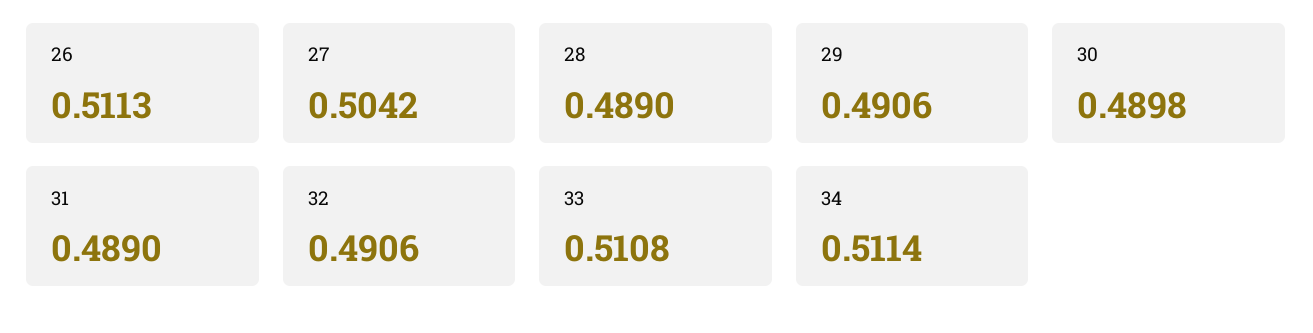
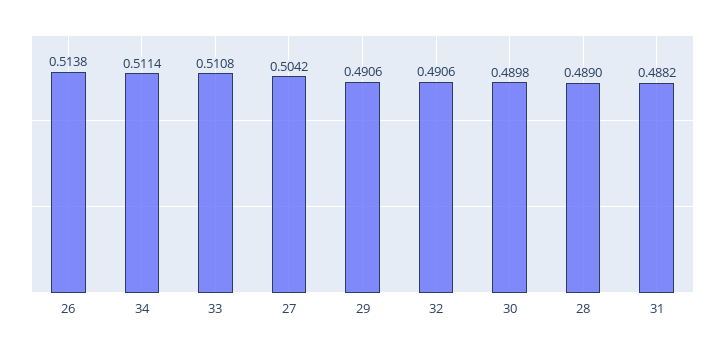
26: 0.5113 -> 0.5138
31: 0.489 -> 0.4882

